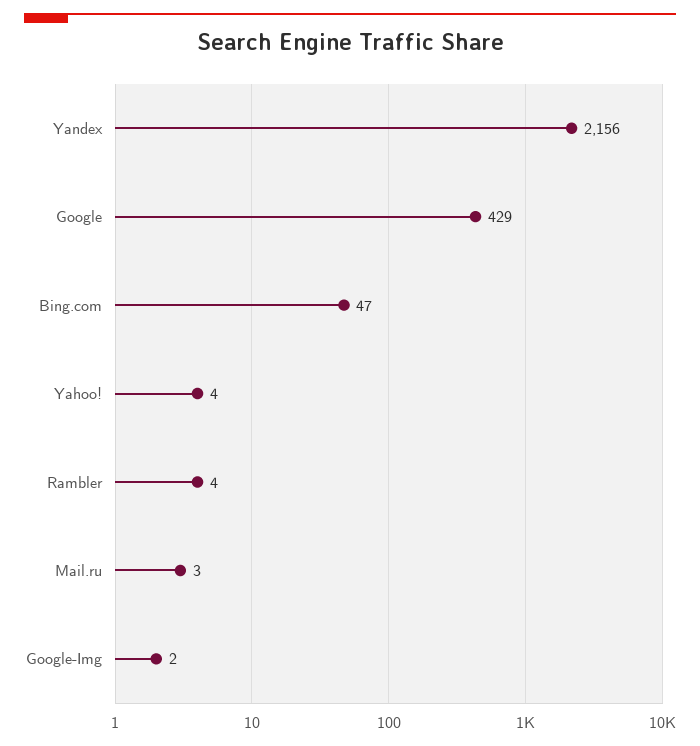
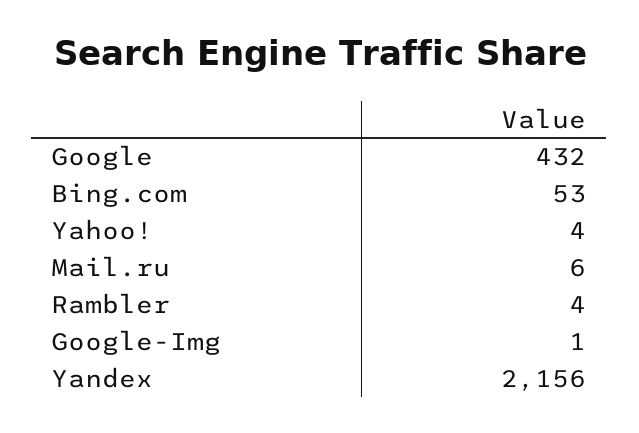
Google: 429 -> 432
Bing.com: 47 -> 53
Mail.ru: 3 -> 6
Google-Img: 2 -> 1

